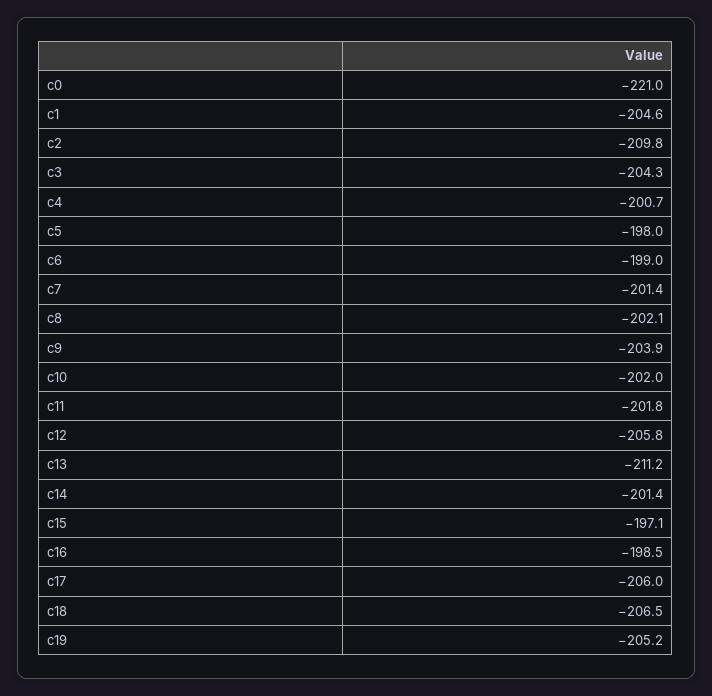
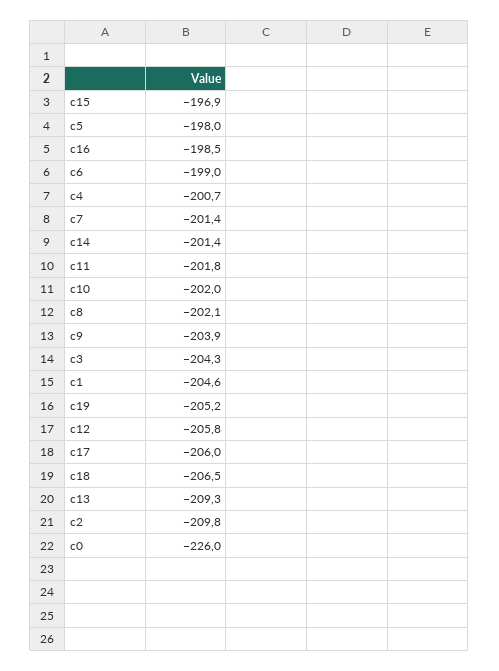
c0: -221 -> -226
c13: -211.2 -> -209.3
c15: -197.1 -> -196.9

